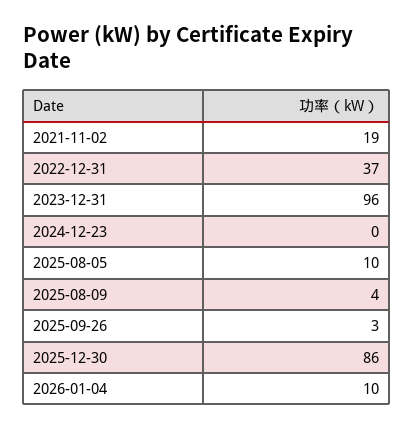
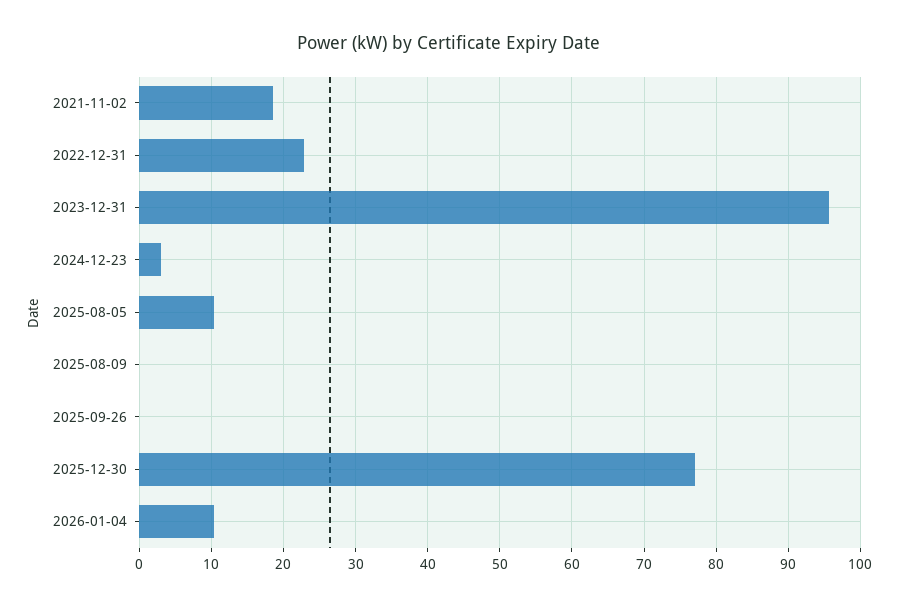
2022-12-31: 37 -> 23
2024-12-23: 0 -> 3
2025-08-09: 4 -> 0
2025-09-26: 3 -> 0
2025-12-30: 86 -> 77

